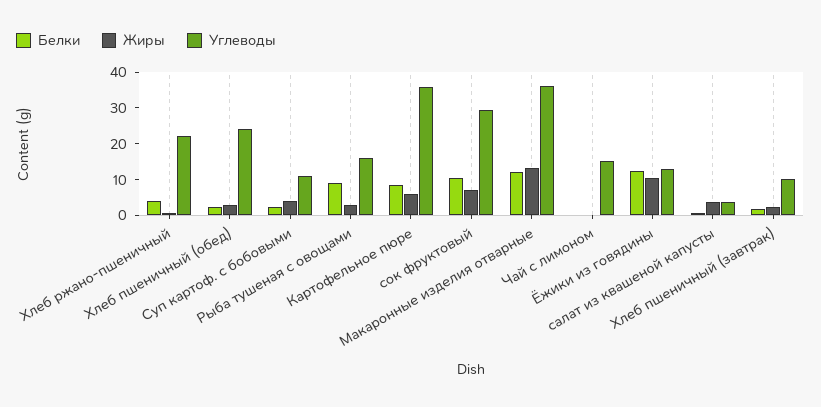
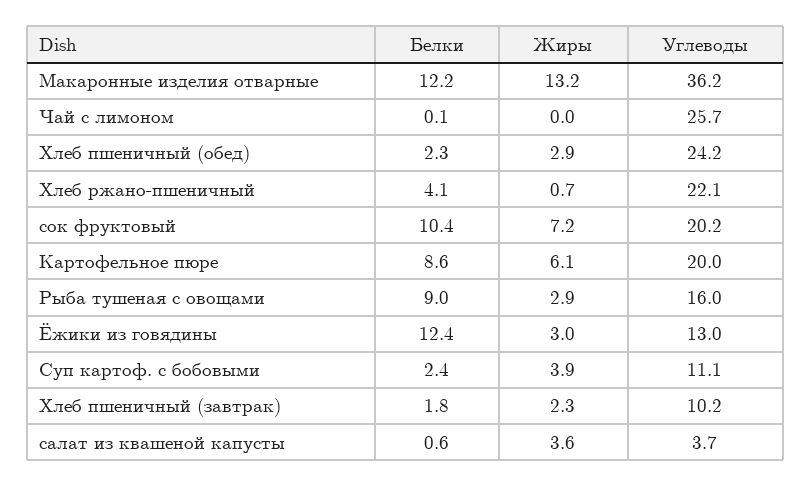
Углеводы, Картофельное пюре: 35 -> 20
Углеводы, сок фруктовый: 30 -> 20.2
Углеводы, Чай с лимоном: 15 -> 25.7
Жиры, Ёжики из говядины: 10 -> 3

